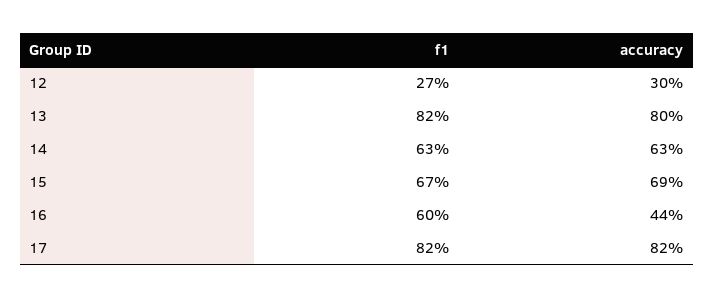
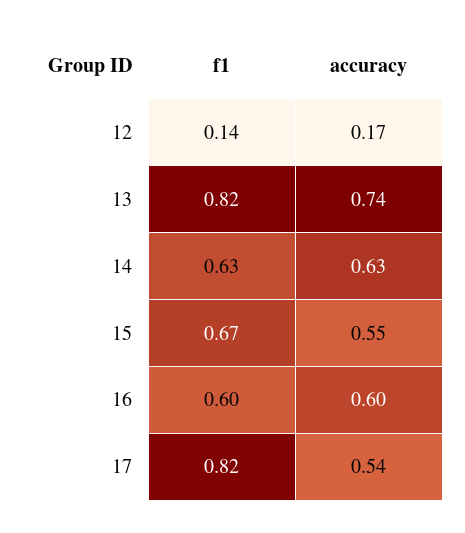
f1, 12: 0.27 -> 0.14
accuracy, 12: 0.3 -> 0.17
accuracy, 13: 0.8 -> 0.74
accuracy, 15: 0.69 -> 0.55
accuracy, 16: 0.44 -> 0.6
accuracy, 17: 0.82 -> 0.54

